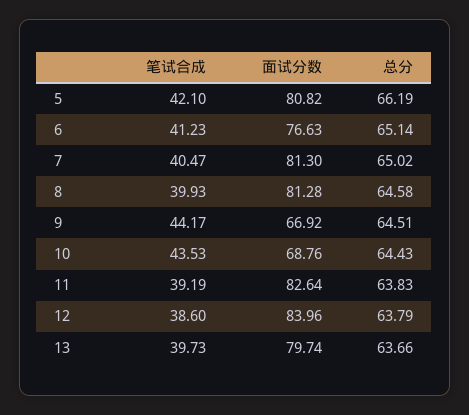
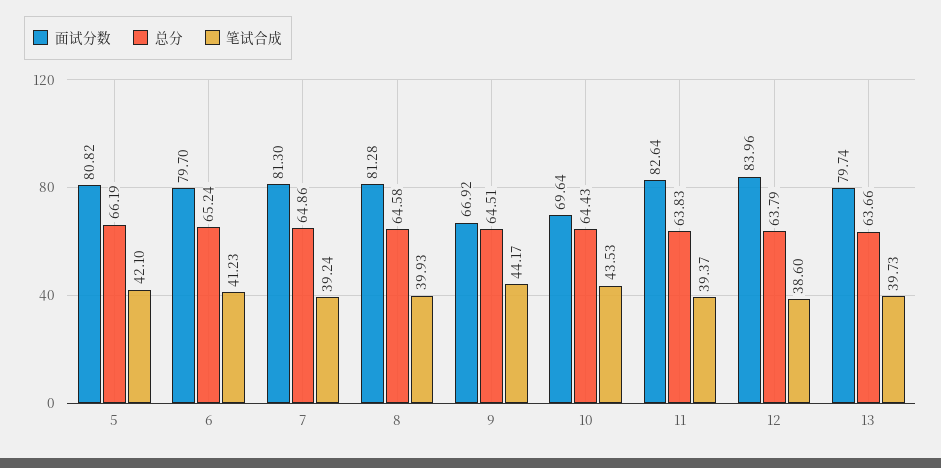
面试分数, 6: 76.63 -> 79.7
总分, 6: 65.14 -> 65.24
笔试合成, 7: 40.47 -> 39.24
总分, 7: 65.02 -> 64.86
面试分数, 10: 68.76 -> 69.64
笔试合成, 11: 39.19 -> 39.37

